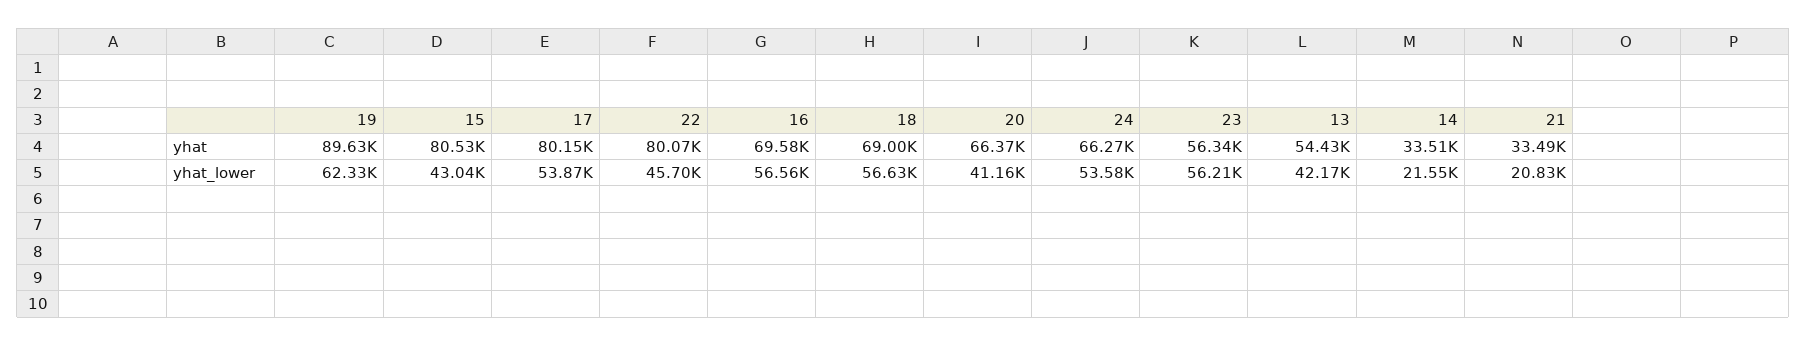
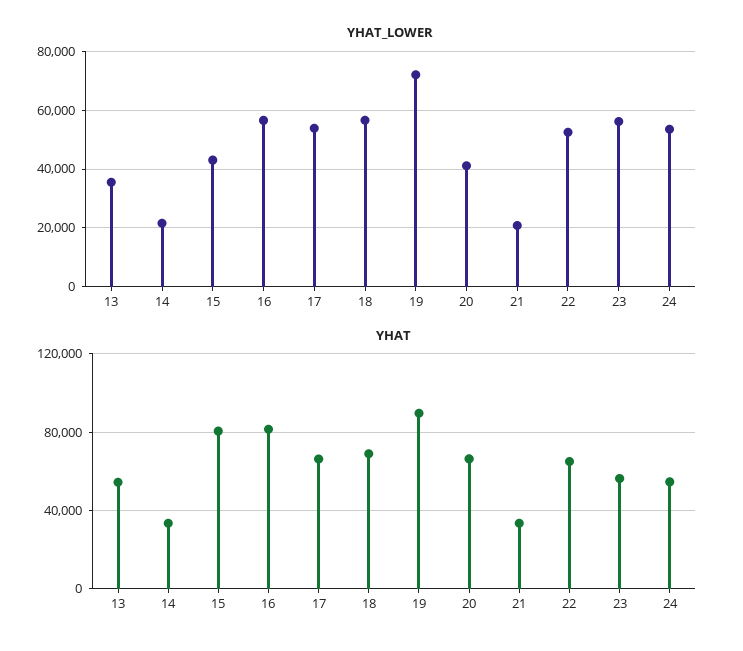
yhat, 17: 80150 -> 65000
yhat, 22: 80070 -> 65000
yhat, 16: 69580 -> 80000
yhat, 24: 66270 -> 55000
yhat_lower, 19: 62330 -> 72500
yhat_lower, 22: 45700 -> 52500
yhat_lower, 13: 42170 -> 35000

